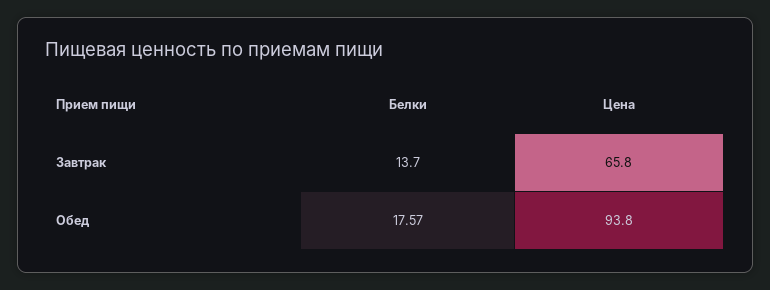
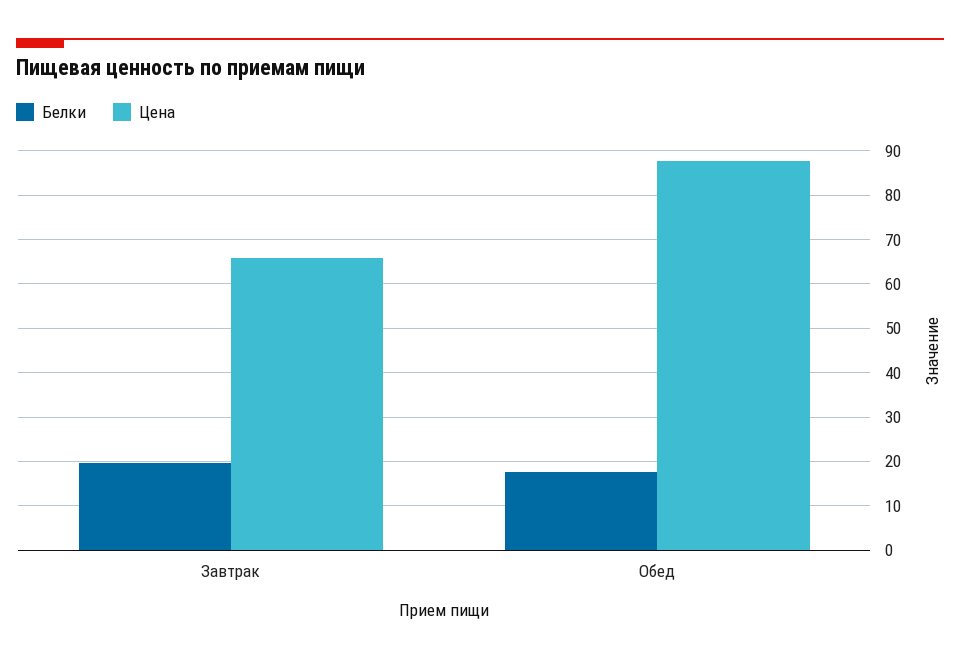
Белки, Завтрак: 13.7 -> 20
Цена, Обед: 93.8 -> 88

